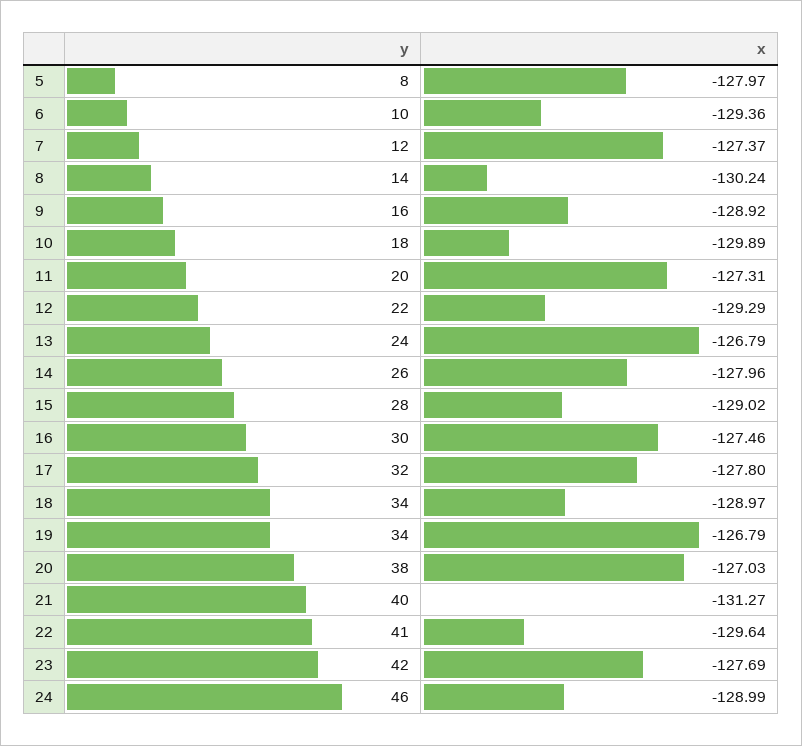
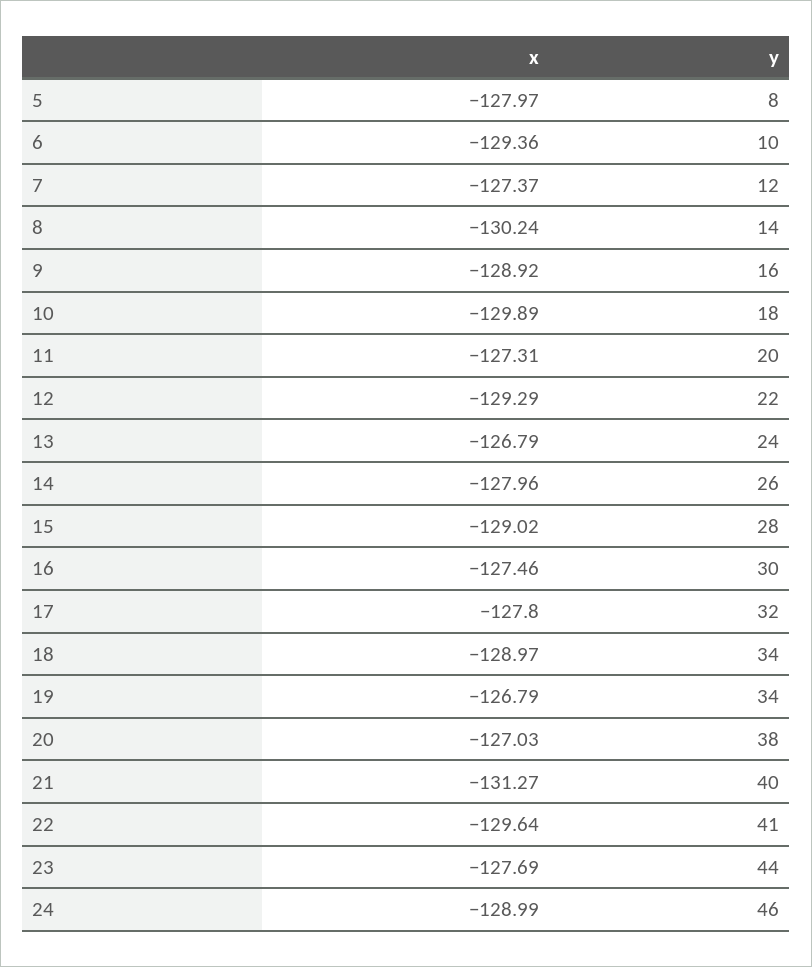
y, 23: 42 -> 44

